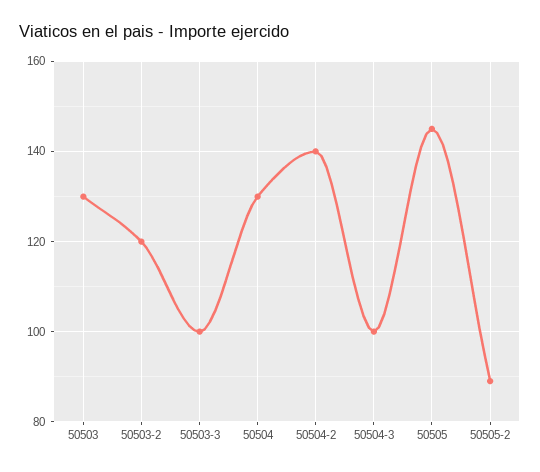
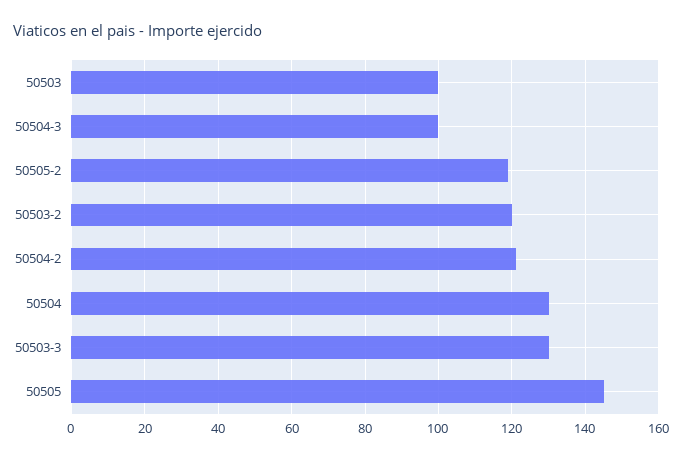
50503: 130 -> 100
50503-3: 100 -> 130
50504-2: 140 -> 120
50505-2: 90 -> 120

